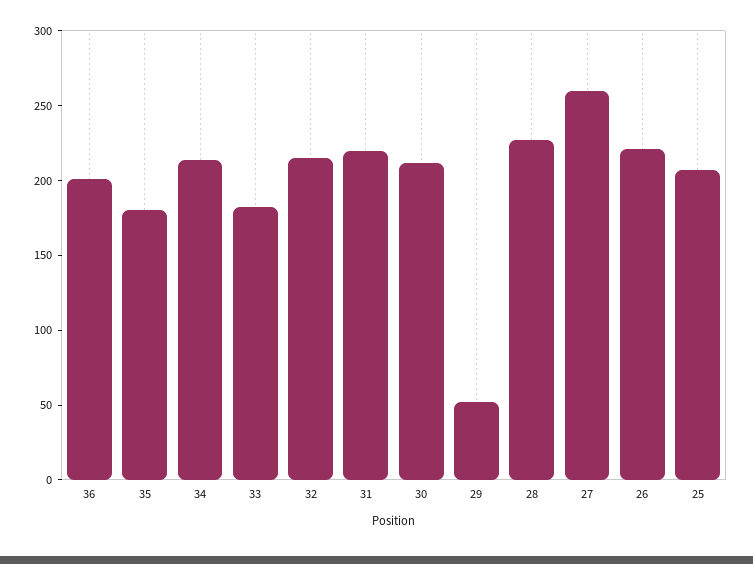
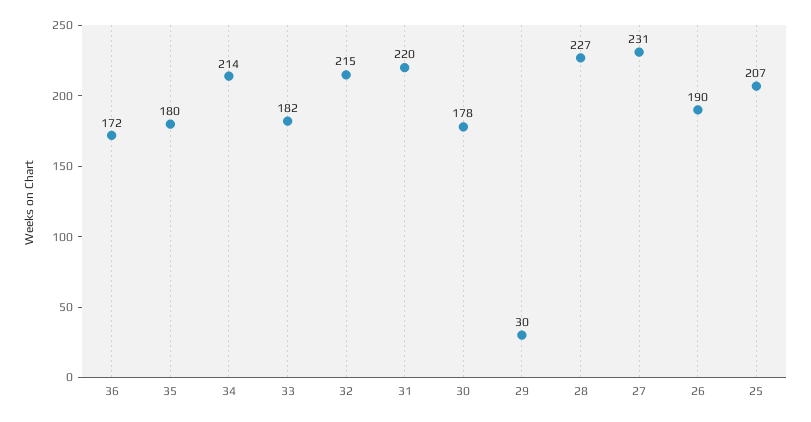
36: 200 -> 172
30: 210 -> 178
29: 50 -> 30
27: 260 -> 231
26: 220 -> 190

